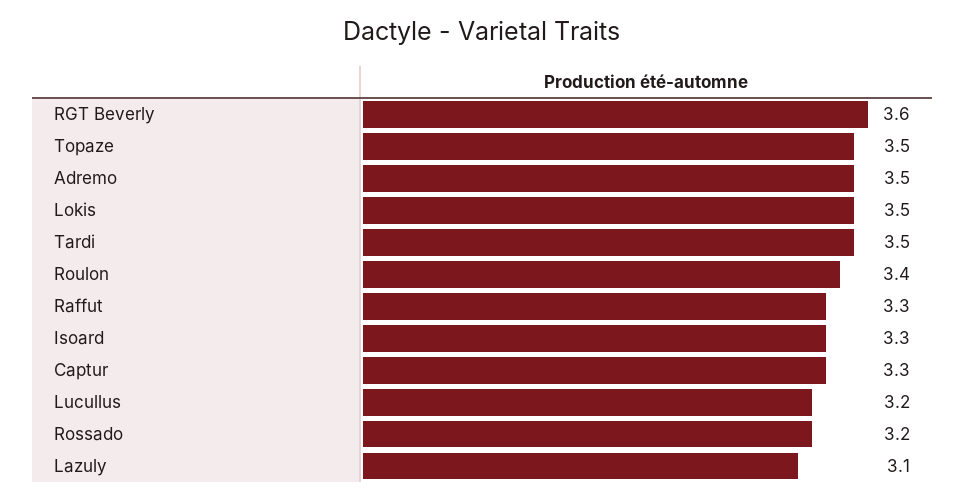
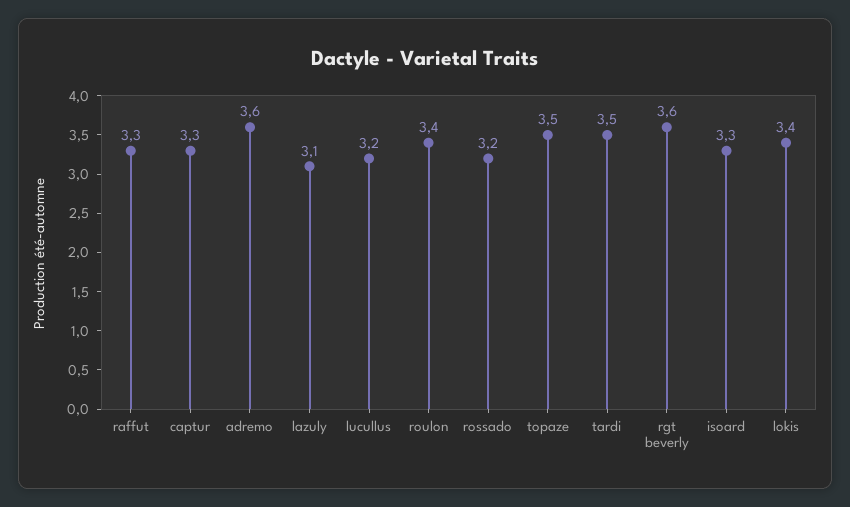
Adremo: 3.5 -> 3.6
Lokis: 3.5 -> 3.4

